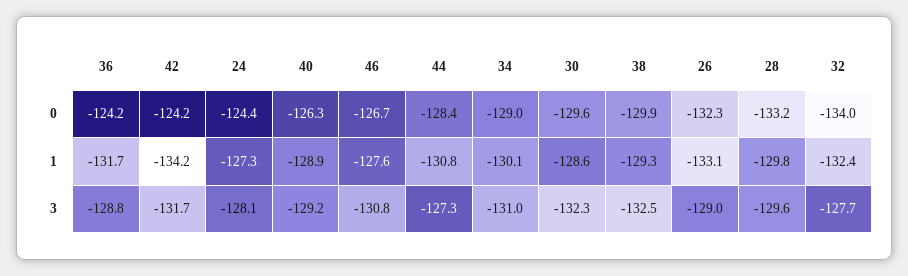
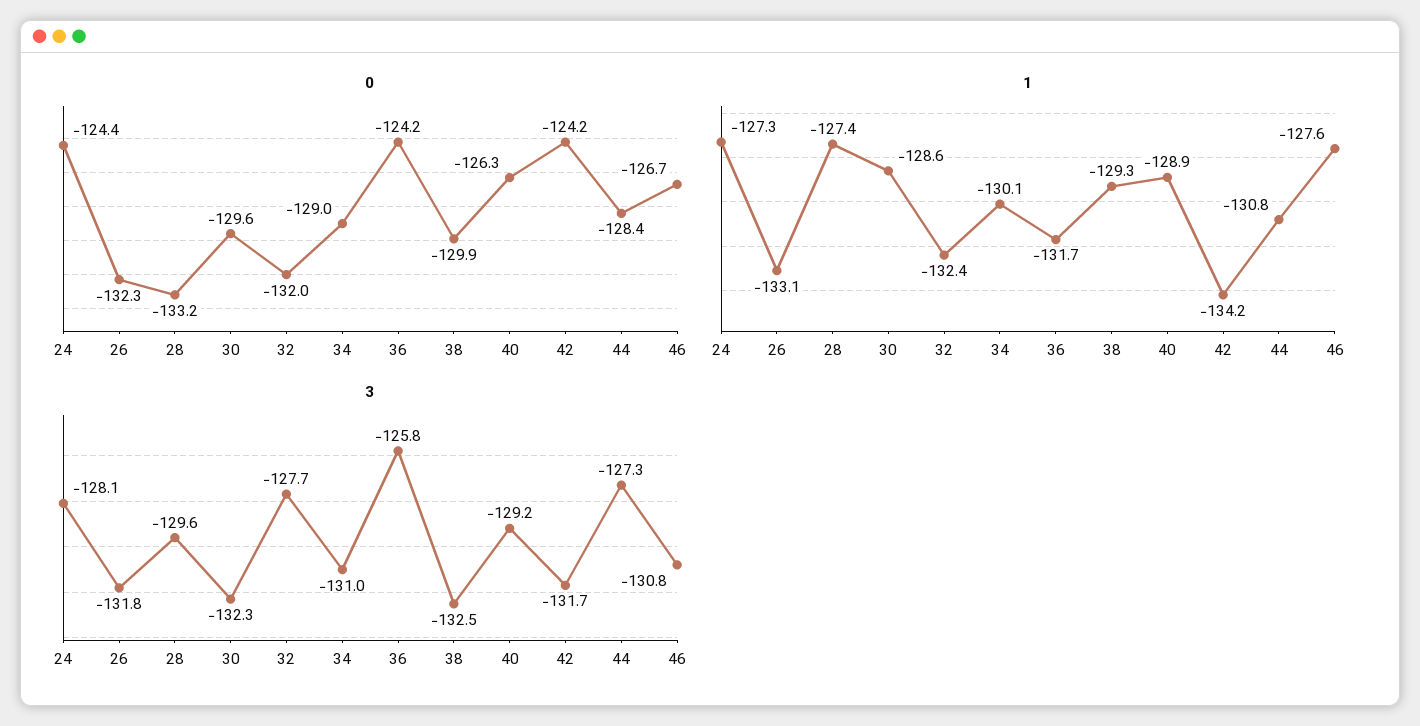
0, 32: -134 -> -132
1, 28: -129.8 -> -127.4
3, 36: -128.8 -> -125.8
3, 26: -129 -> -131.8

